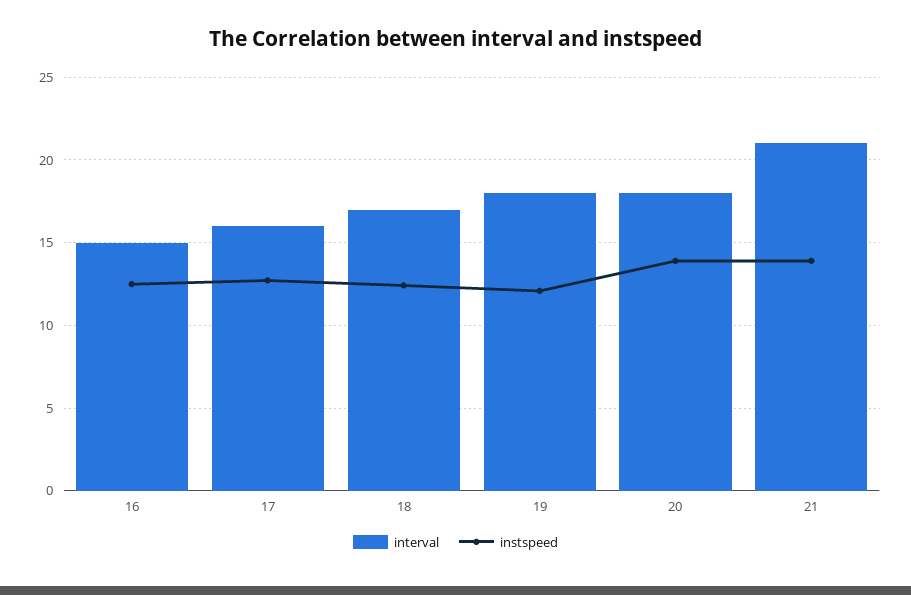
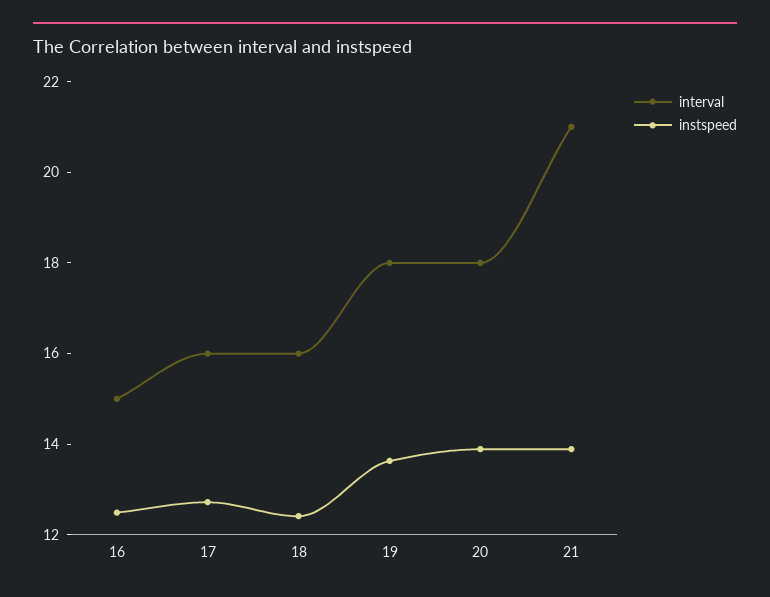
interval, 18: 17 -> 16
instspeed, 19: 12 -> 13.5

